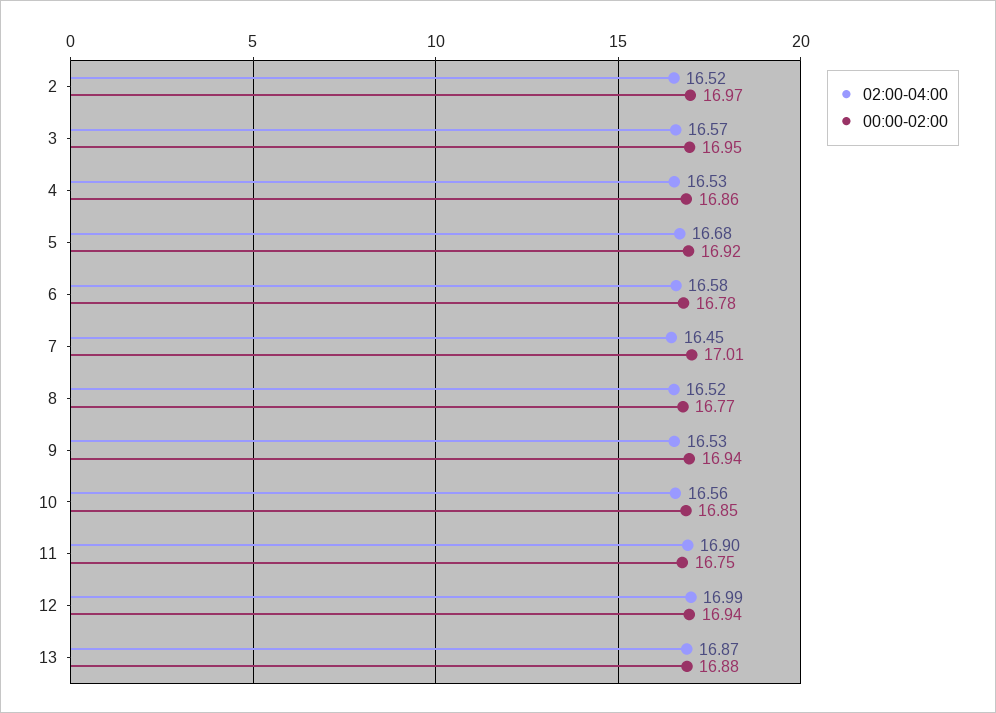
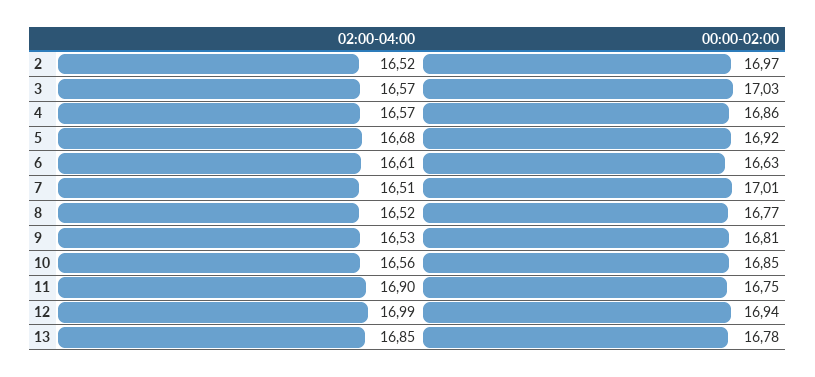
00:00-02:00, 3: 16.95 -> 17.03
02:00-04:00, 4: 16.53 -> 16.57
02:00-04:00, 6: 16.58 -> 16.61
00:00-02:00, 6: 16.78 -> 16.63
02:00-04:00, 7: 16.45 -> 16.51
00:00-02:00, 9: 16.94 -> 16.81
02:00-04:00, 13: 16.87 -> 16.85
00:00-02:00, 13: 16.88 -> 16.78

